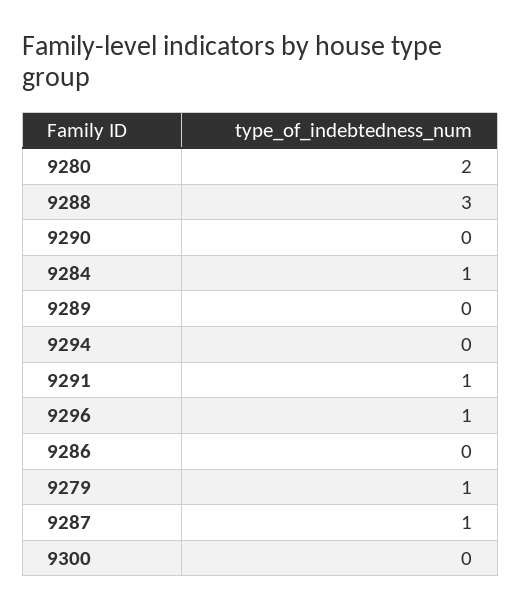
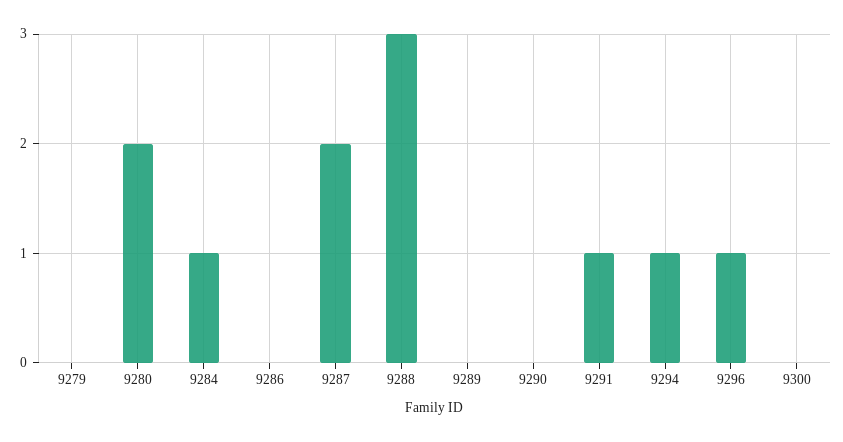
9294: 0 -> 1
9279: 1 -> 0
9287: 1 -> 2

